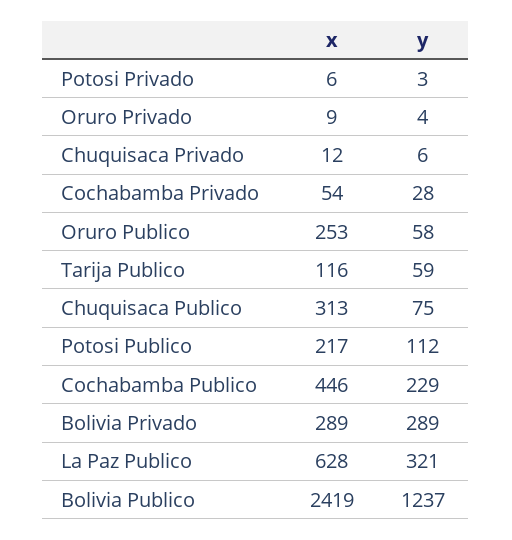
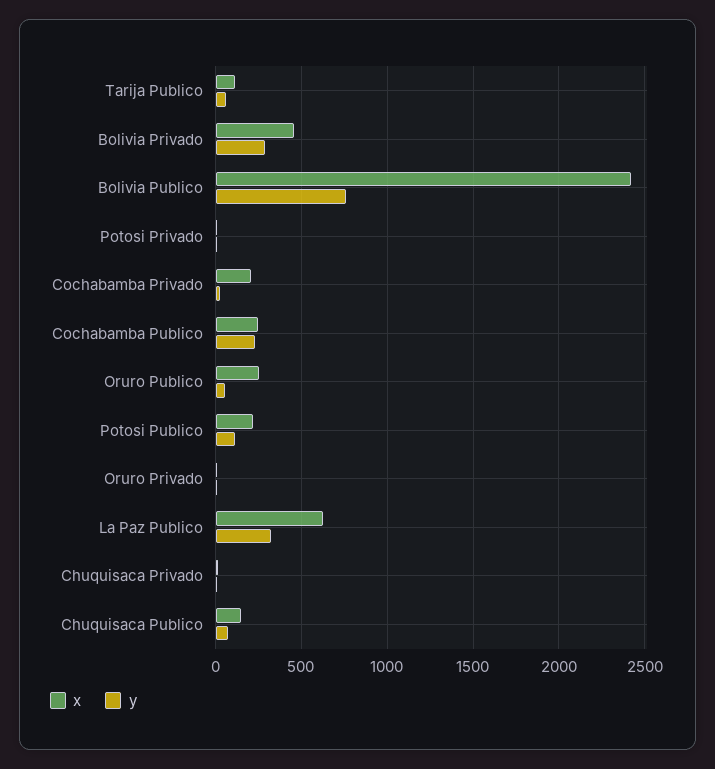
x, Cochabamba Privado: 54 -> 200
x, Chuquisaca Publico: 313 -> 150
x, Cochabamba Publico: 446 -> 250
x, Bolivia Privado: 289 -> 450
y, Bolivia Publico: 1237 -> 750

